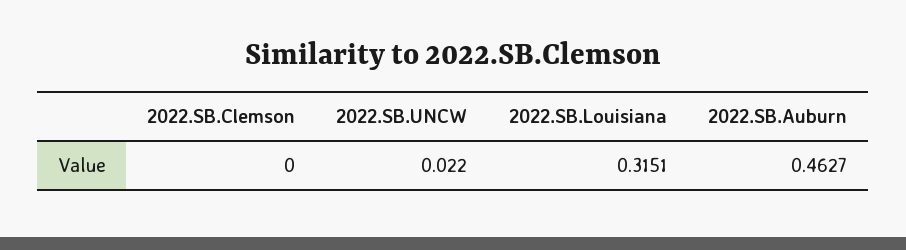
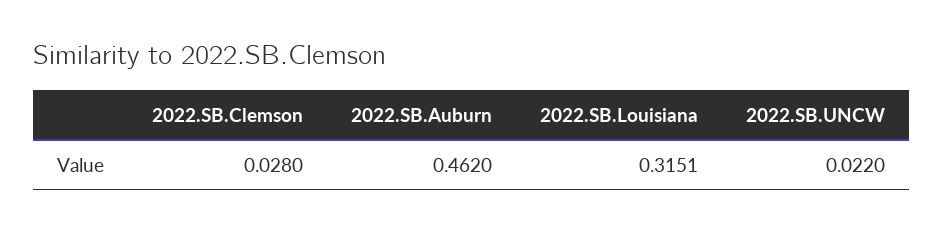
2022.SB.Clemson: 0 -> 0.028
2022.SB.Auburn: 0.4627 -> 0.462

